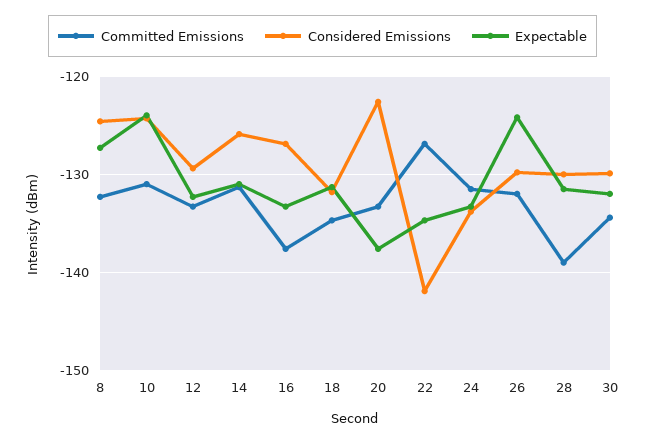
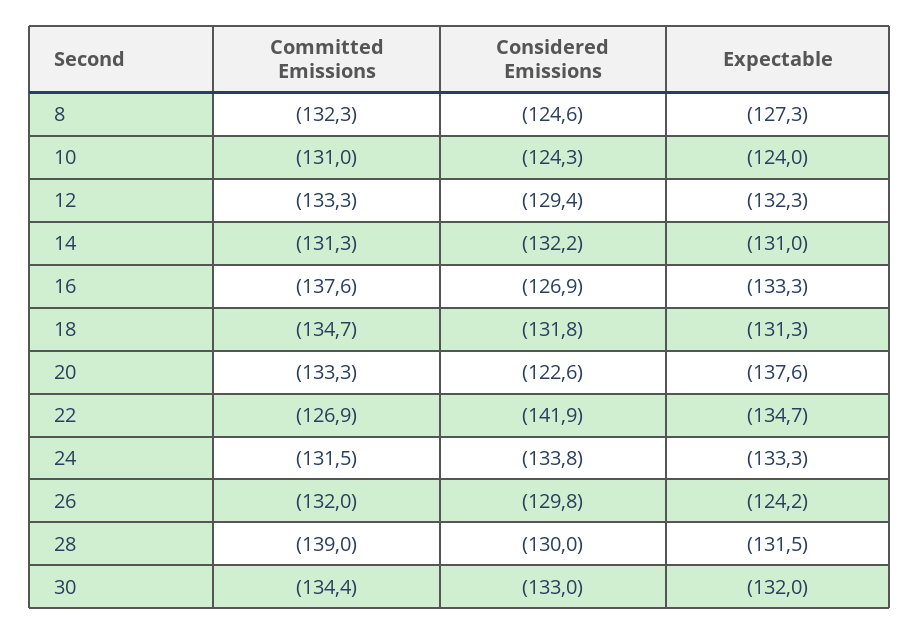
Considered Emissions, 14: -126 -> -132.2
Considered Emissions, 30: -130 -> -133

